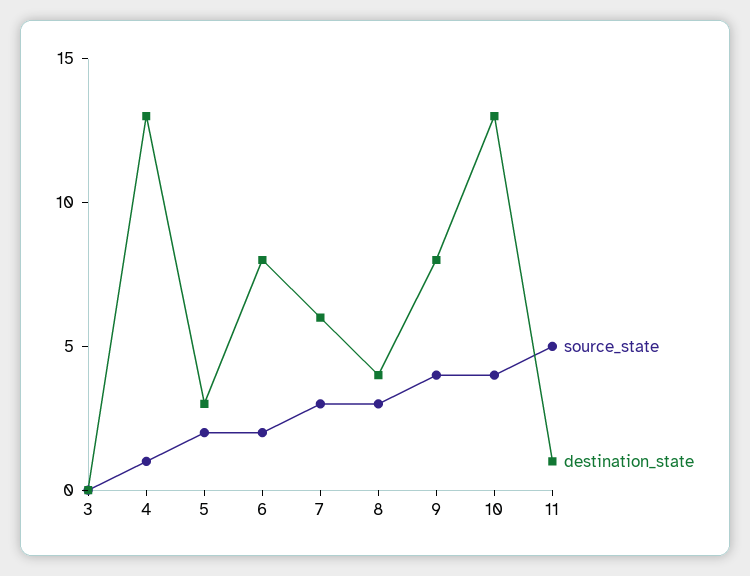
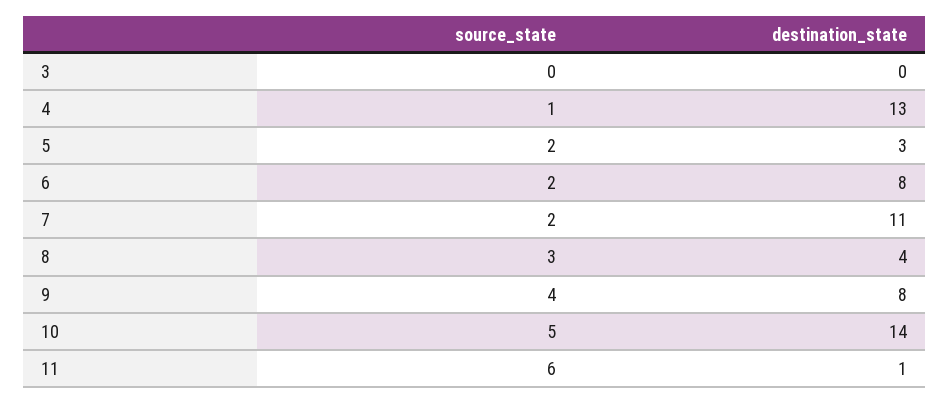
source_state, 7: 3 -> 2
destination_state, 7: 6 -> 11
source_state, 10: 4 -> 5
destination_state, 10: 13 -> 14
source_state, 11: 5 -> 6

